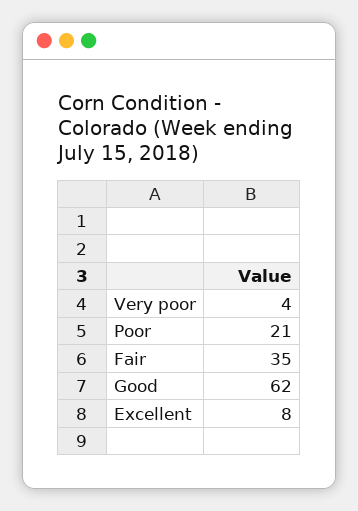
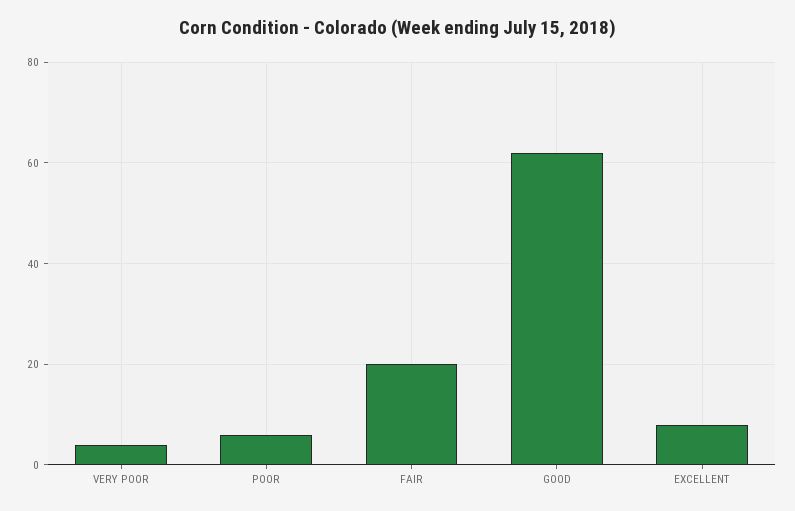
Poor: 21 -> 5
Fair: 35 -> 20

